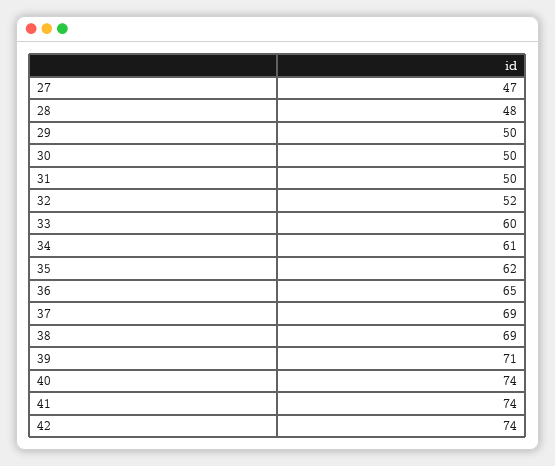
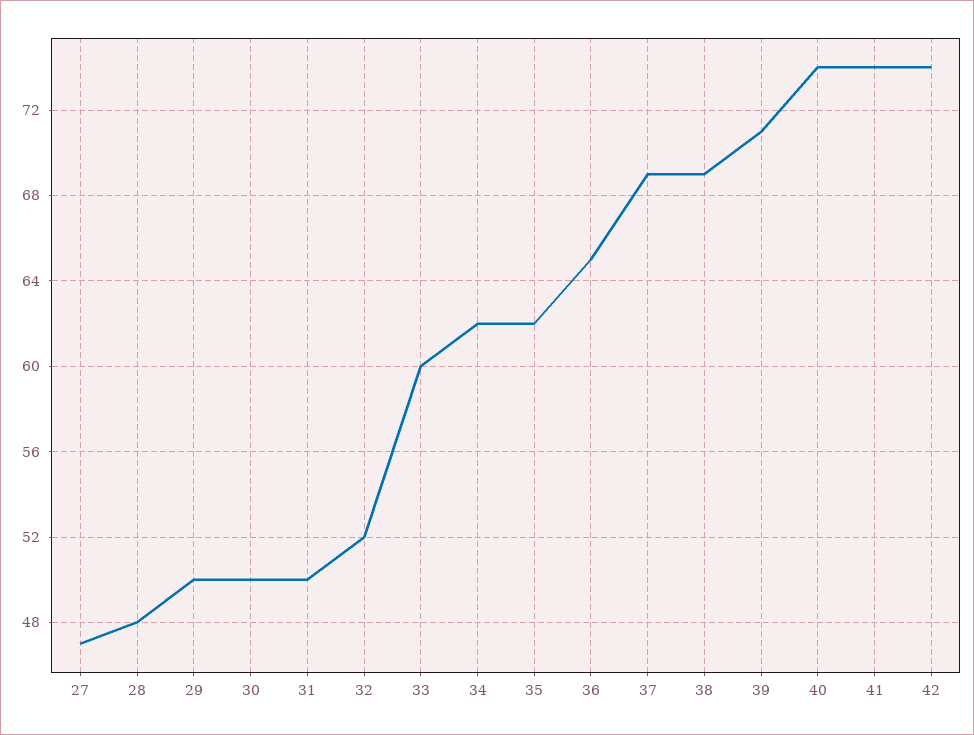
34: 61 -> 62

